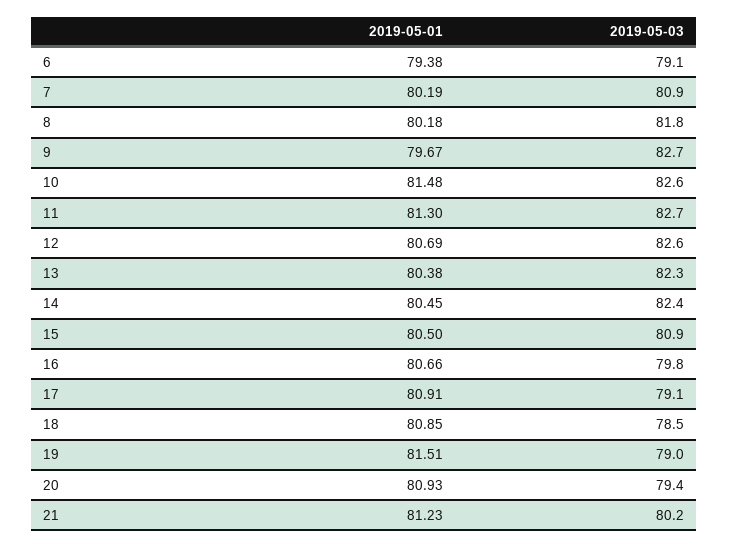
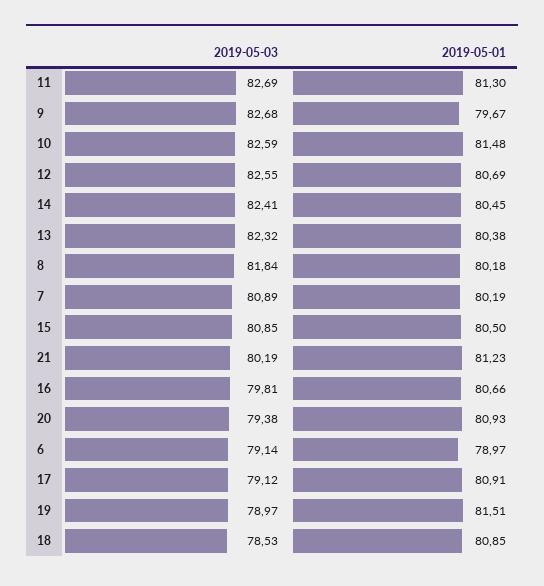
2019-05-01, 6: 79.38 -> 78.97

